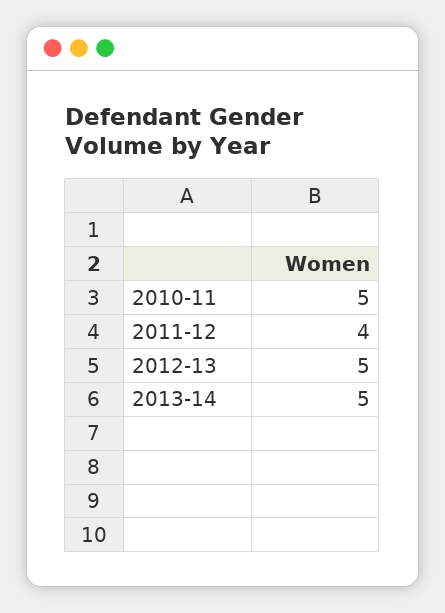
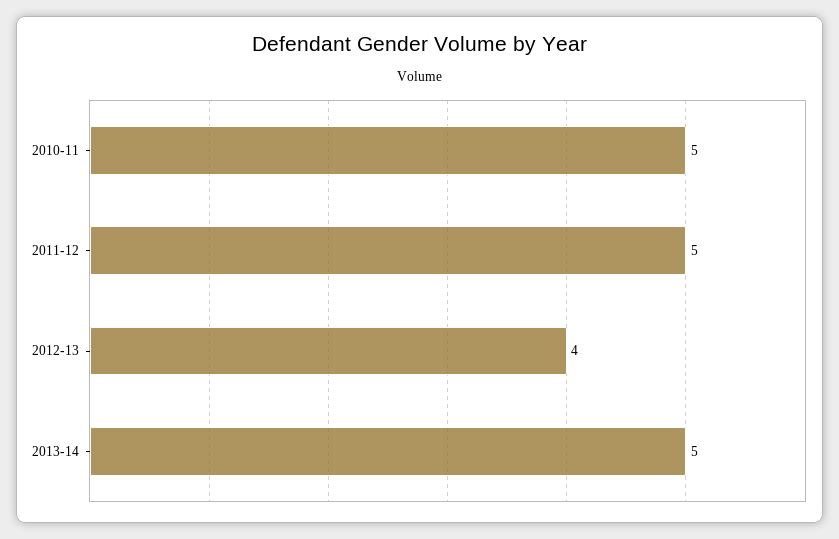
2011-12: 4 -> 5
2012-13: 5 -> 4

